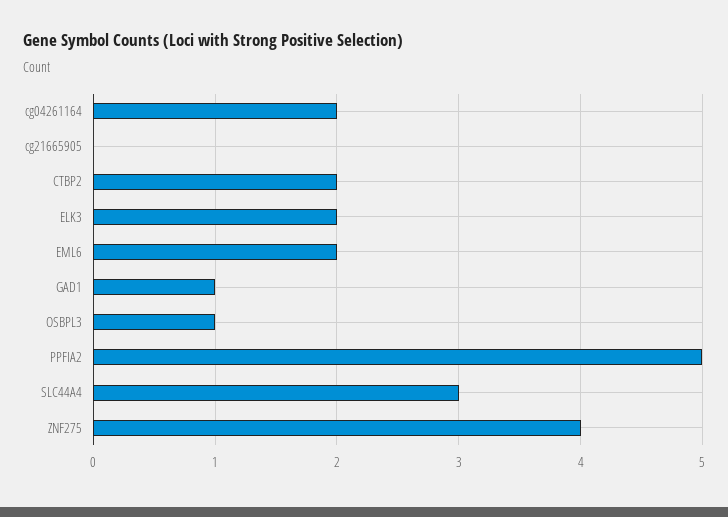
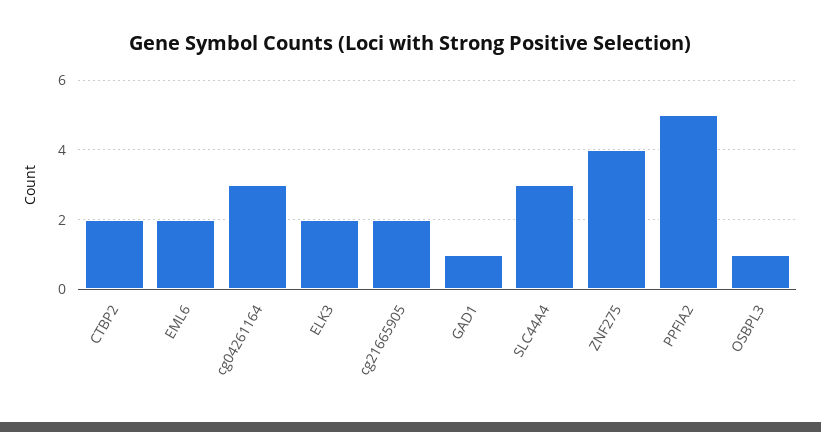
cg04261164: 2 -> 3
cg21665905: 0 -> 2

